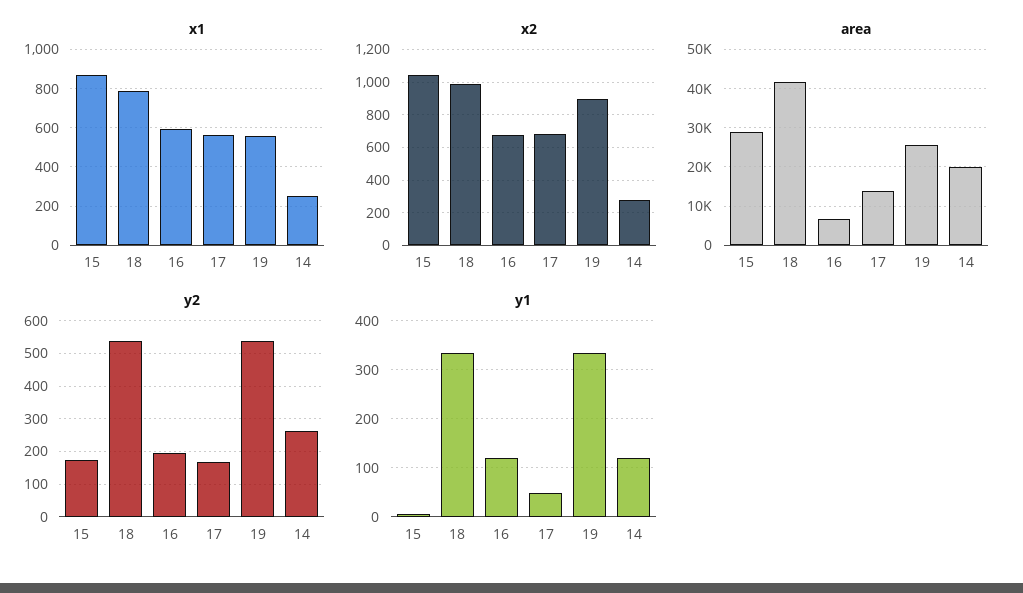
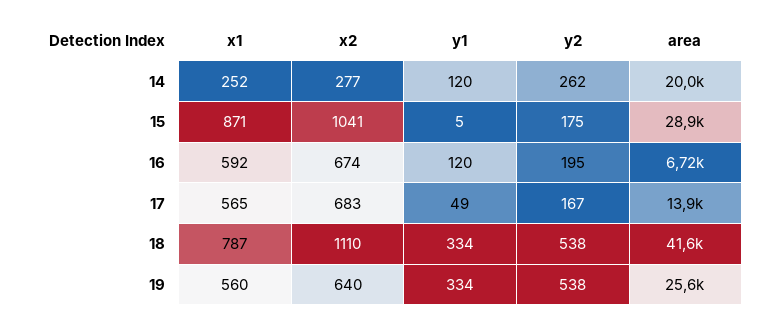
x2, 18: 1000 -> 1110
x2, 19: 900 -> 640

